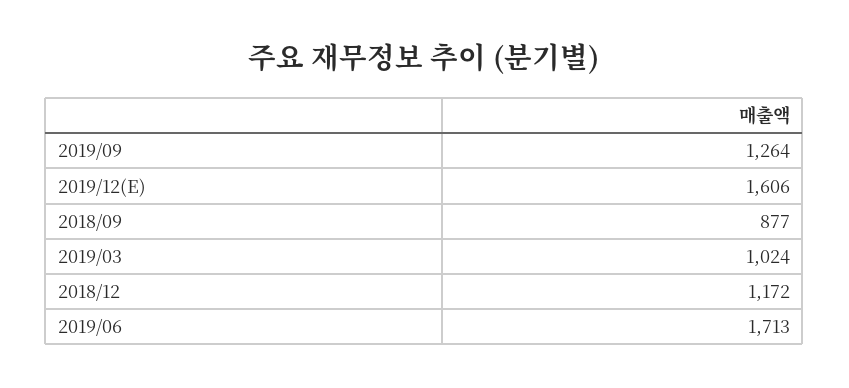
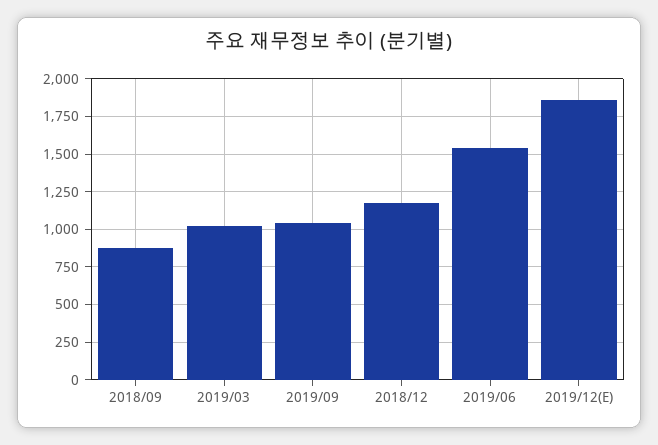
2019/09: 1264 -> 1050
2019/12(E): 1606 -> 1850
2019/06: 1713 -> 1550

